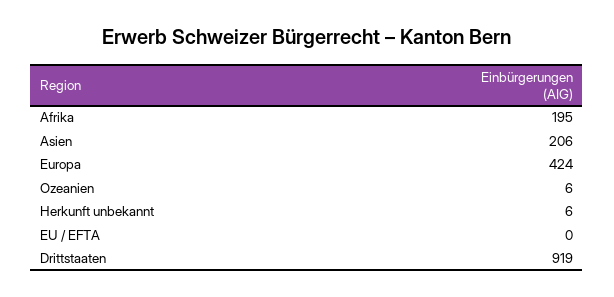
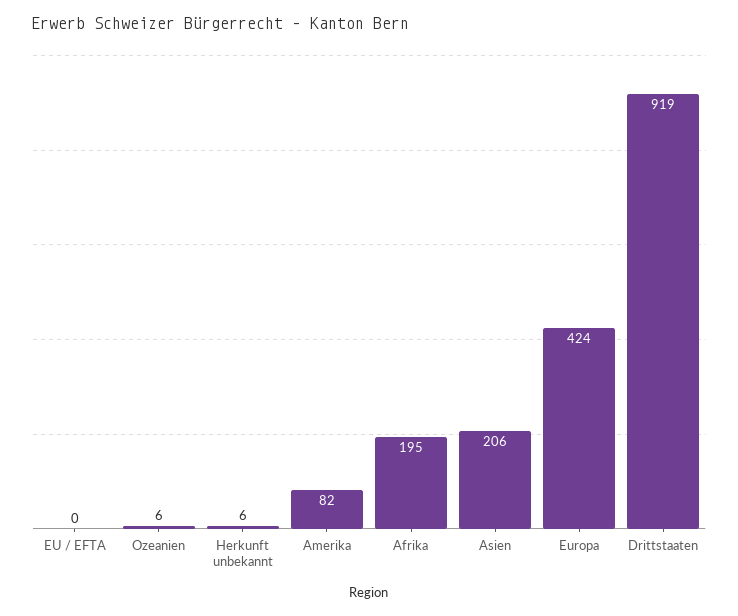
Amerika: none -> 82

